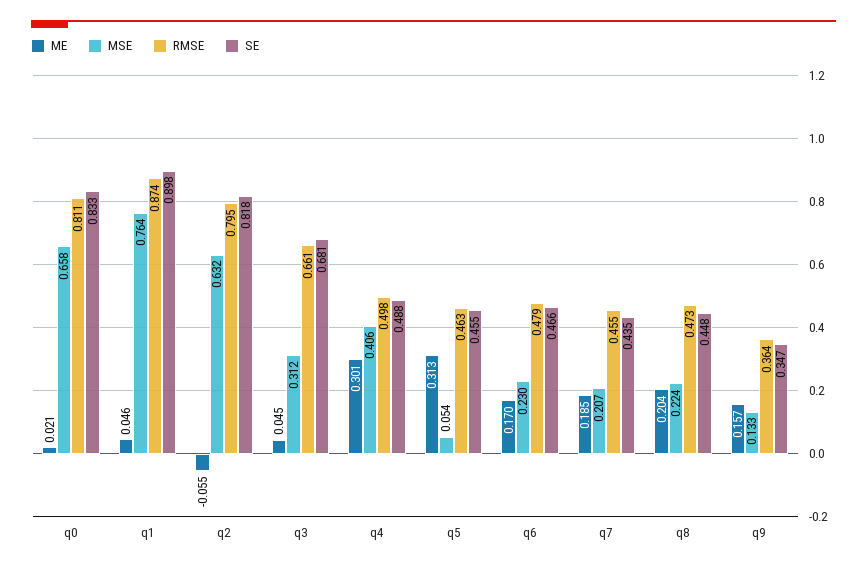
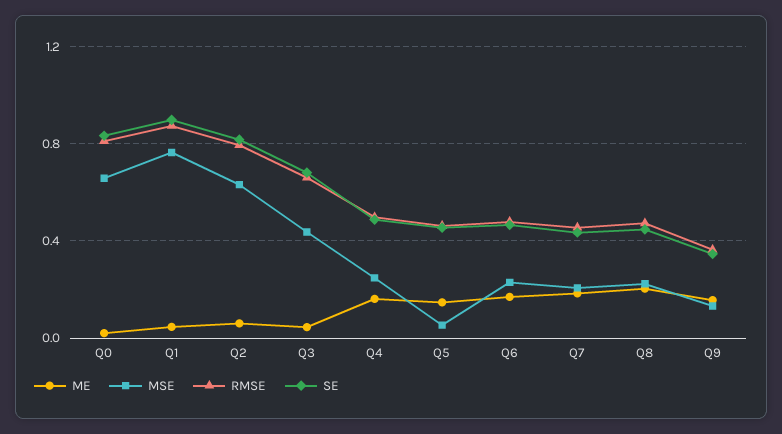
ME, q2: -0.055 -> 0.05
MSE, q3: 0.312 -> 0.45
ME, q4: 0.301 -> 0.15
MSE, q4: 0.406 -> 0.25
ME, q5: 0.313 -> 0.15

